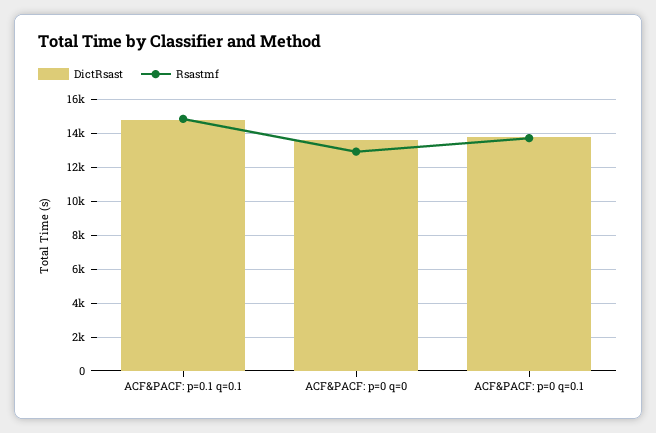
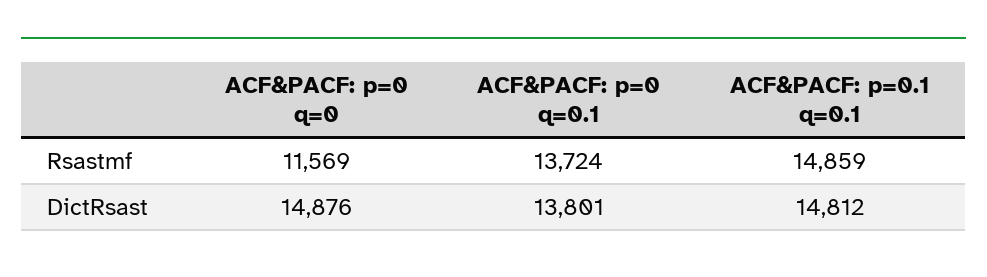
DictRsast, ACF&PACF: p=0 q=0: 13500 -> 14876
Rsastmf, ACF&PACF: p=0 q=0: 13000 -> 11569

